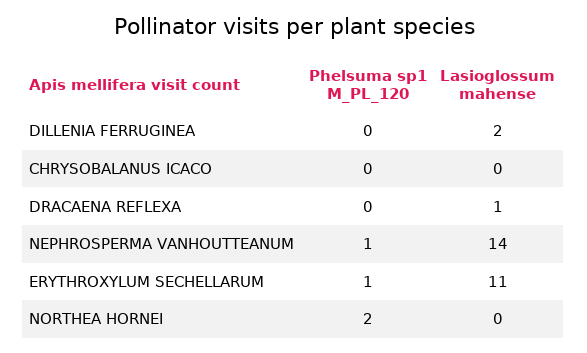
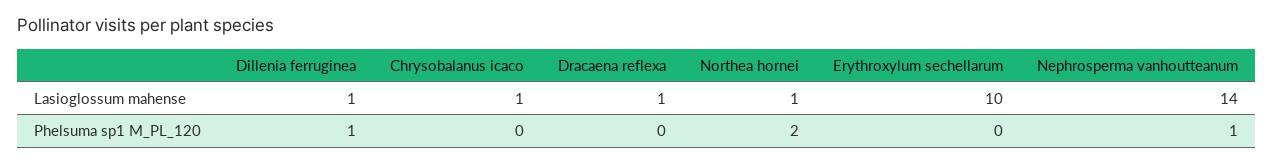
Phelsuma sp1 M_PL_120, DILLENIA FERRUGINEA: 0 -> 1
Lasioglossum mahense, DILLENIA FERRUGINEA: 2 -> 1
Lasioglossum mahense, CHRYSOBALANUS ICACO: 0 -> 1
Phelsuma sp1 M_PL_120, ERYTHROXYLUM SECHELLARUM: 1 -> 0
Lasioglossum mahense, ERYTHROXYLUM SECHELLARUM: 11 -> 10
Lasioglossum mahense, NORTHEA HORNEI: 0 -> 1

